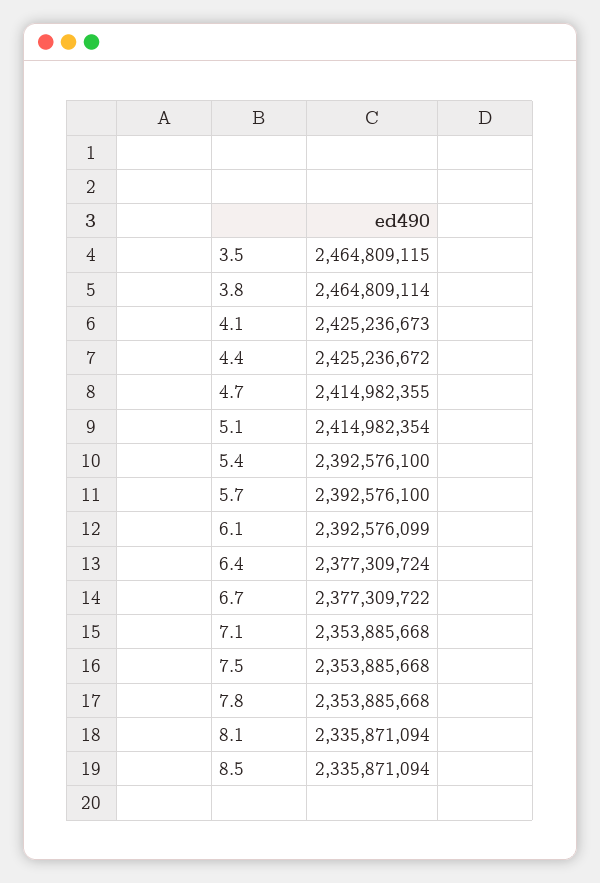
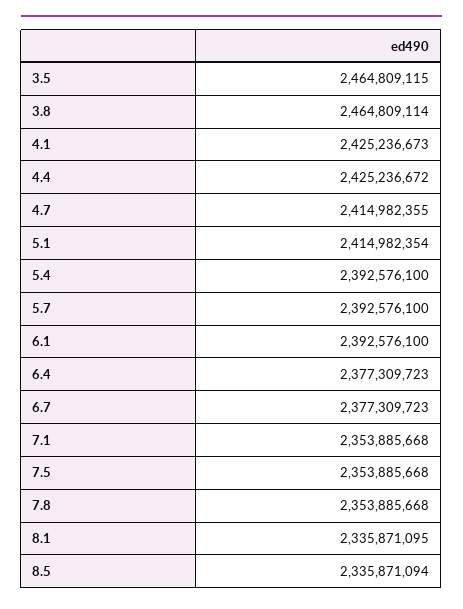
6.1: 2392576099 -> 2392576100
6.4: 2377309724 -> 2377309723
6.7: 2377309722 -> 2377309723
8.1: 2335871094 -> 2335871095

